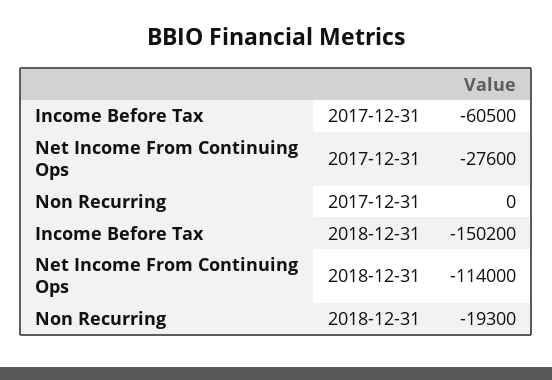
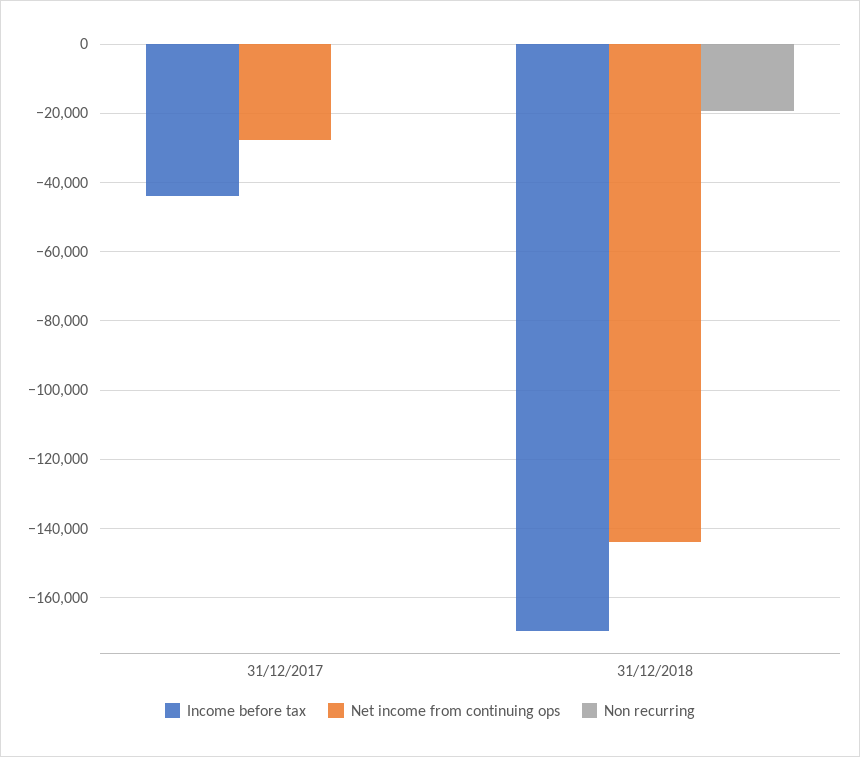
Income Before Tax, 2017-12-31: -60500 -> -44000
Income Before Tax, 2018-12-31: -150200 -> -170000
Net Income From Continuing Ops, 2018-12-31: -114000 -> -144000

